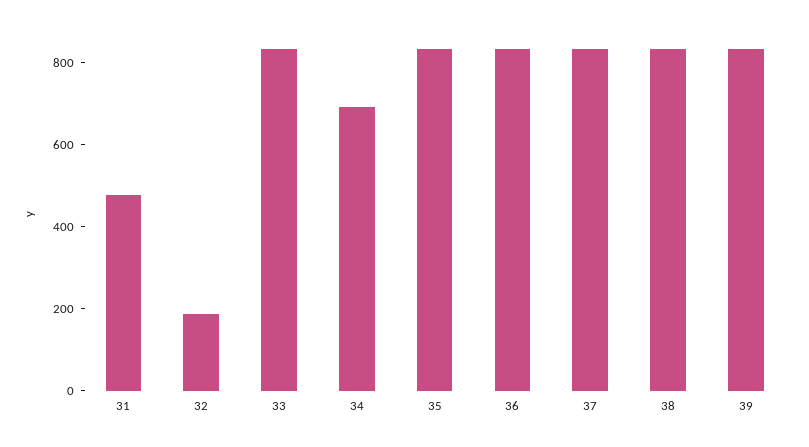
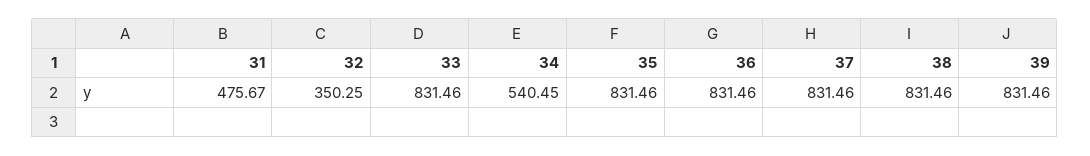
32: 200 -> 350.25
34: 700 -> 540.45

